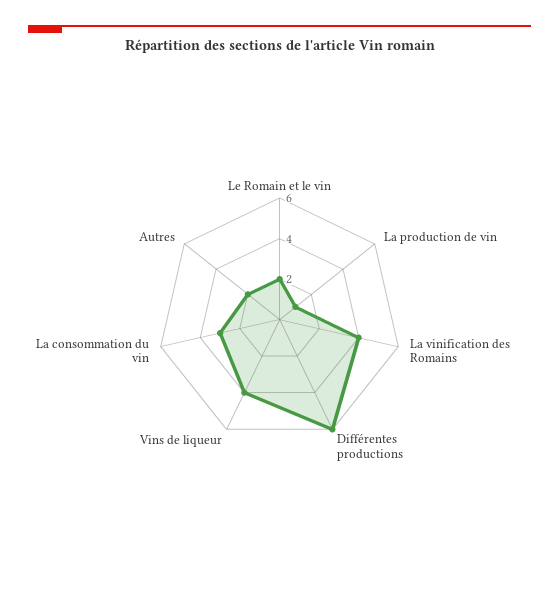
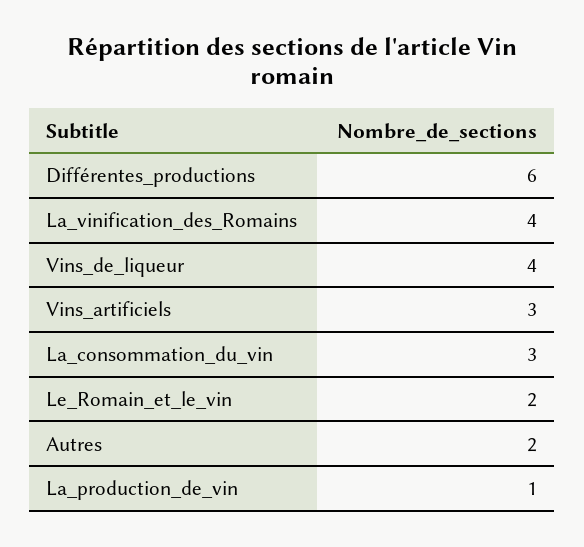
Vins_artificiels: none -> 3

